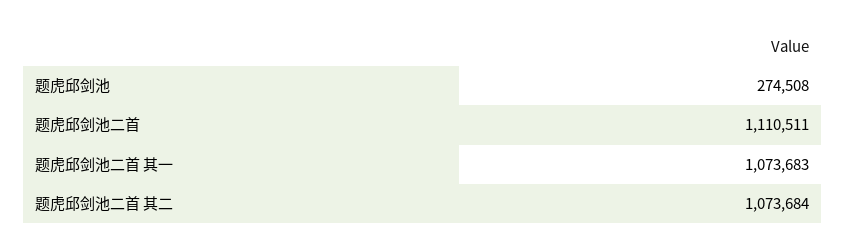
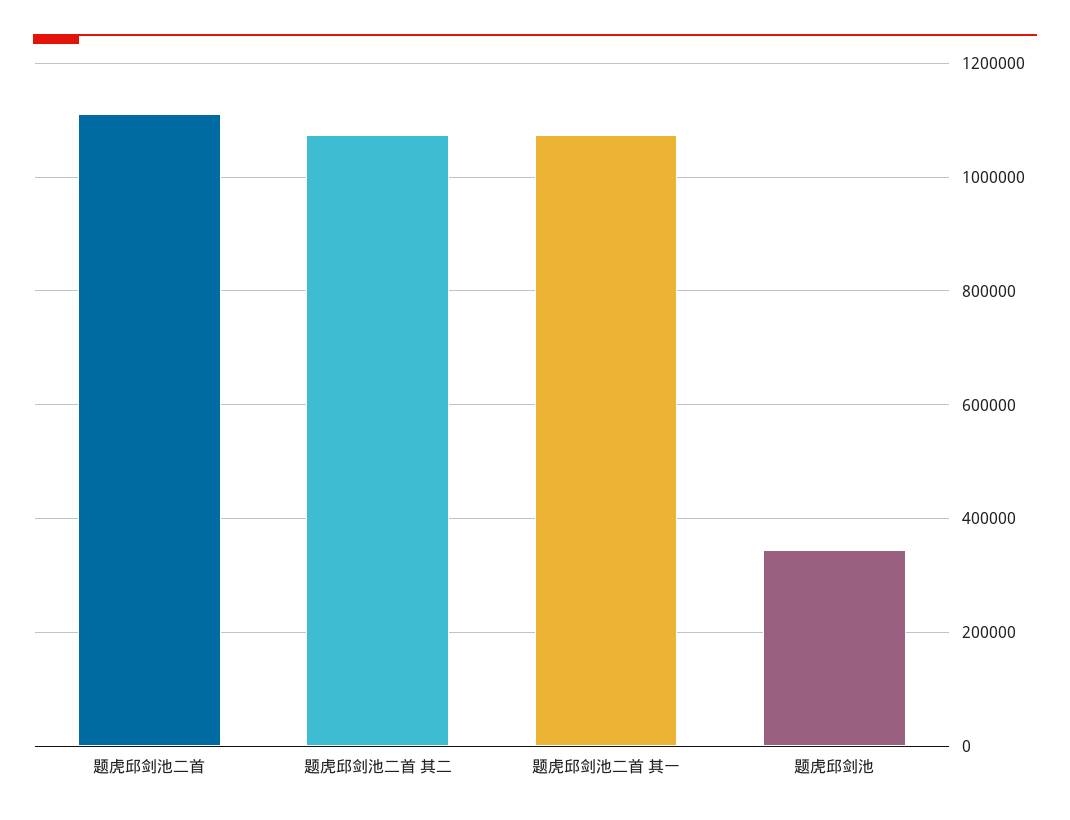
题虎邱剑池: 274508 -> 340000

